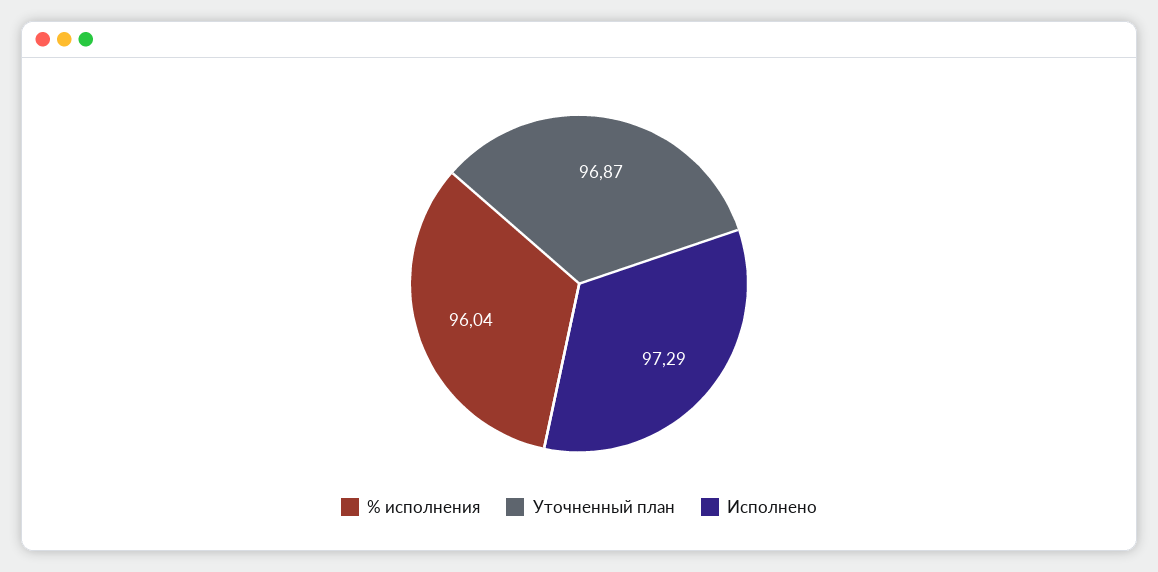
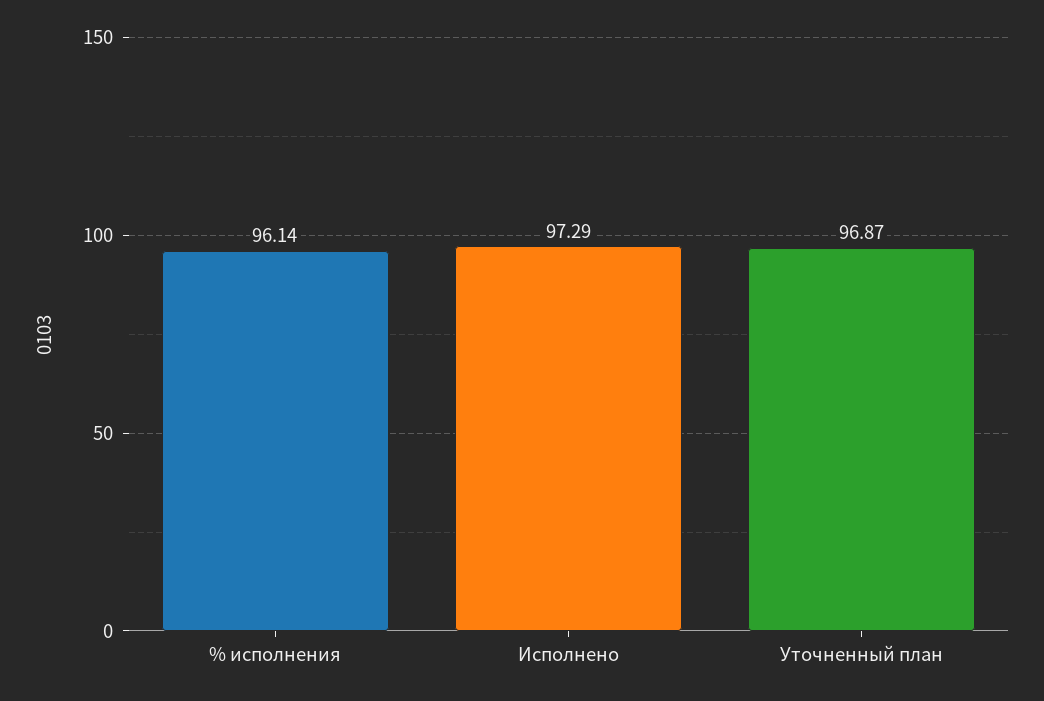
% исполнения: 96.04 -> 96.14

